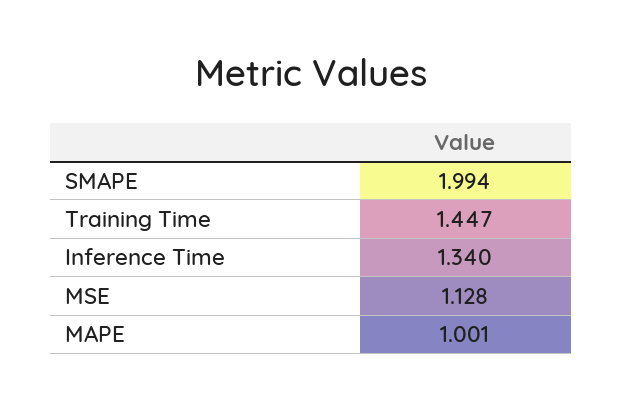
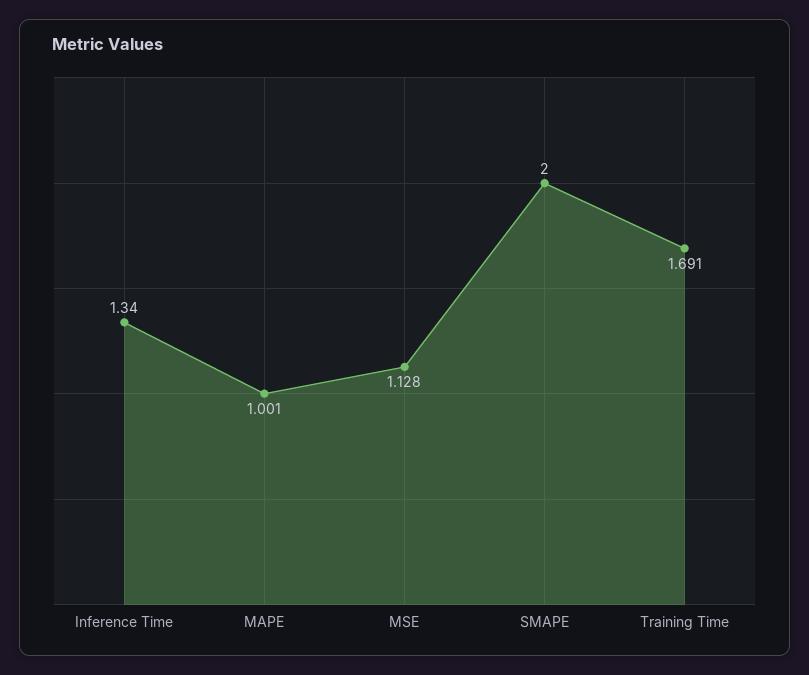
SMAPE: 1.994 -> 2
Training Time: 1.447 -> 1.691

